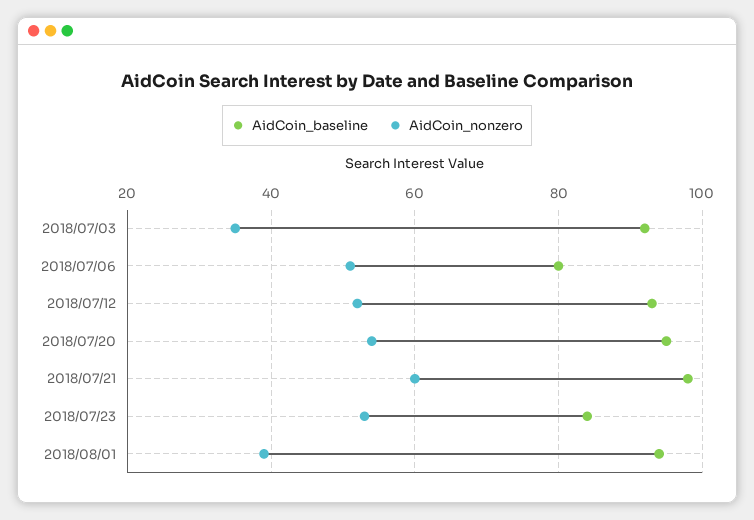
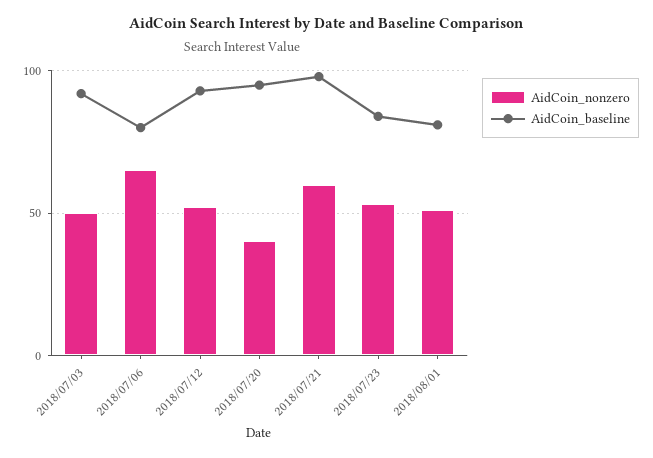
AidCoin_nonzero, 2018/07/03: 35 -> 50
AidCoin_nonzero, 2018/07/06: 50 -> 65
AidCoin_nonzero, 2018/07/20: 55 -> 40
AidCoin_baseline, 2018/08/01: 95 -> 80
AidCoin_nonzero, 2018/08/01: 40 -> 50

